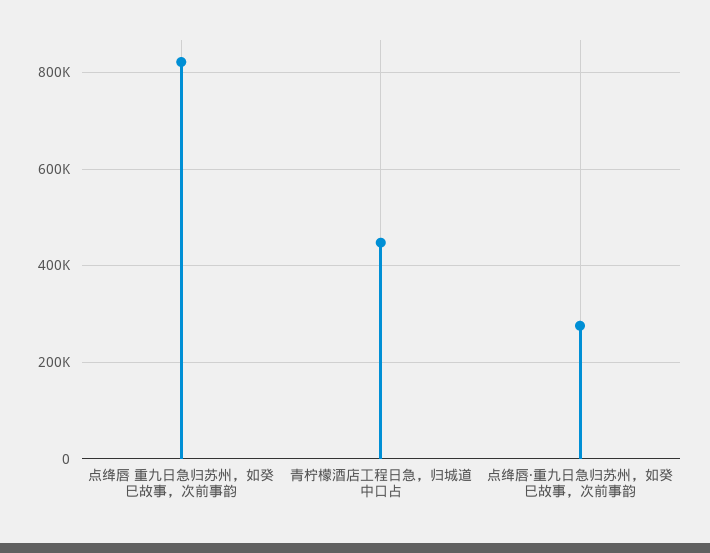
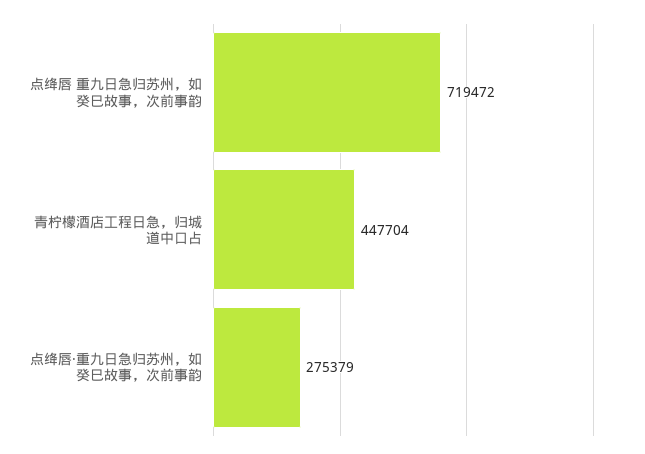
点绛唇 重九日急归苏州，如癸巳故事，次前事韵: 820000 -> 719472

